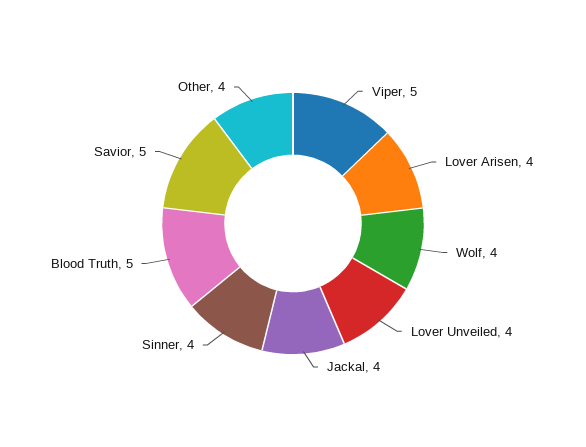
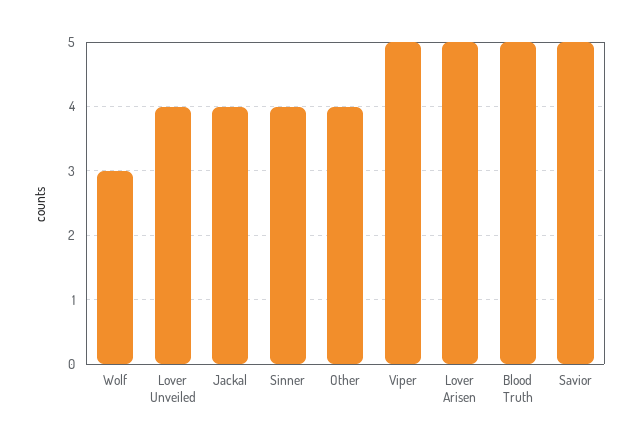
Lover Arisen: 4 -> 5
Wolf: 4 -> 3

